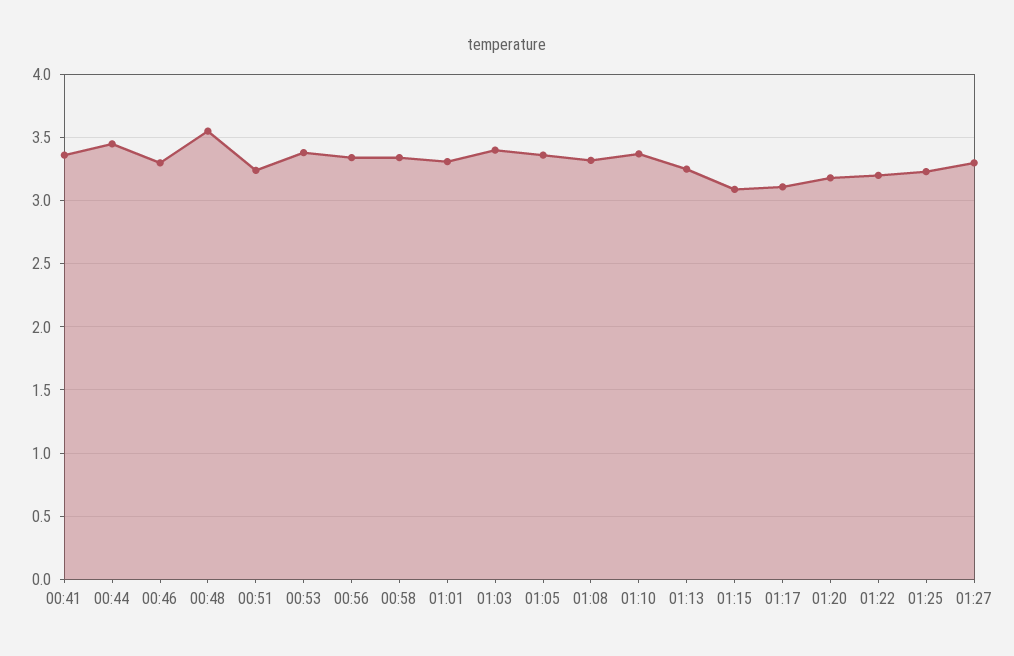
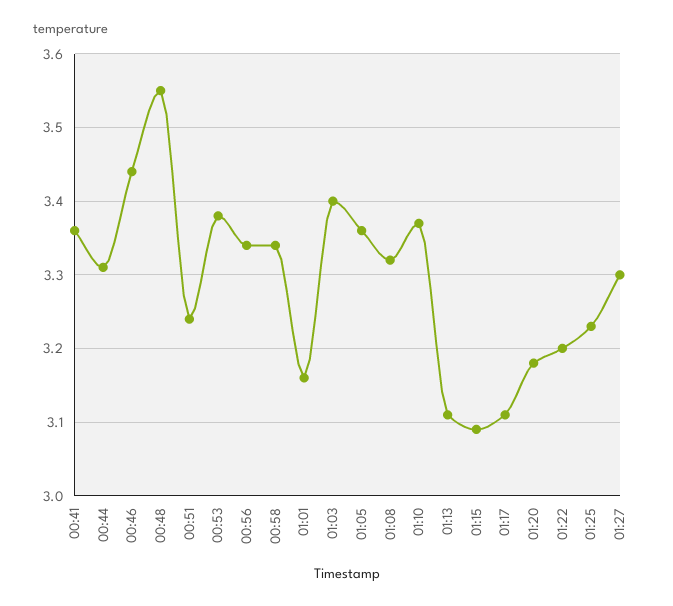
00:44: 3.45 -> 3.31
00:46: 3.3 -> 3.44
01:01: 3.3 -> 3.16
01:13: 3.25 -> 3.11

